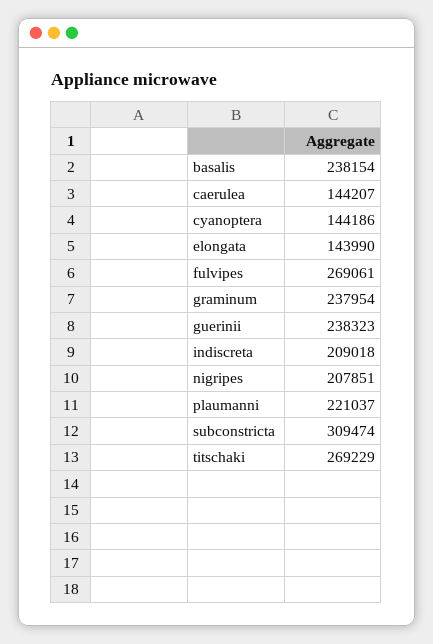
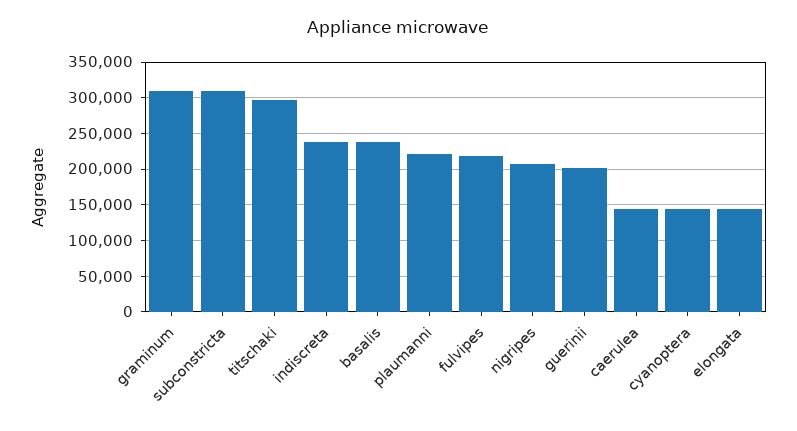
fulvipes: 269061 -> 220000
graminum: 237954 -> 310000
guerinii: 238323 -> 200000
indiscreta: 209018 -> 240000
titschaki: 269229 -> 300000

